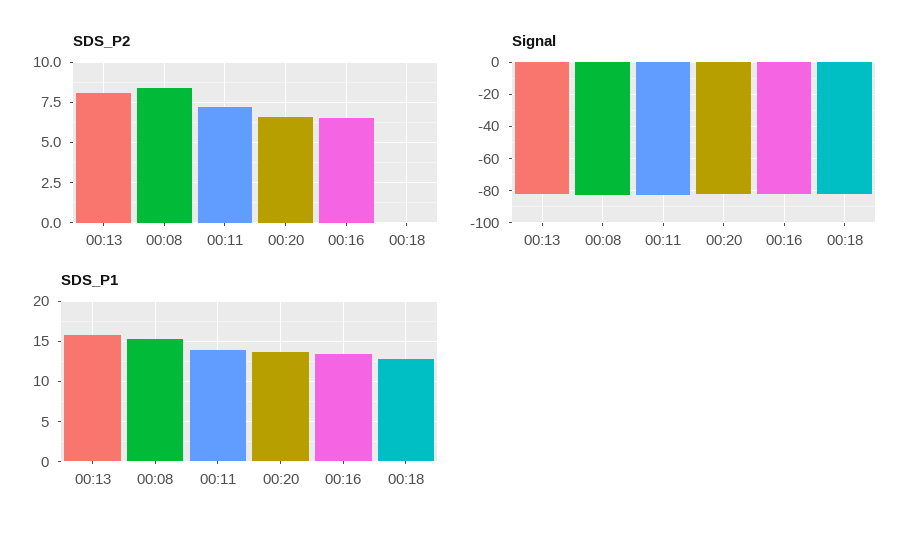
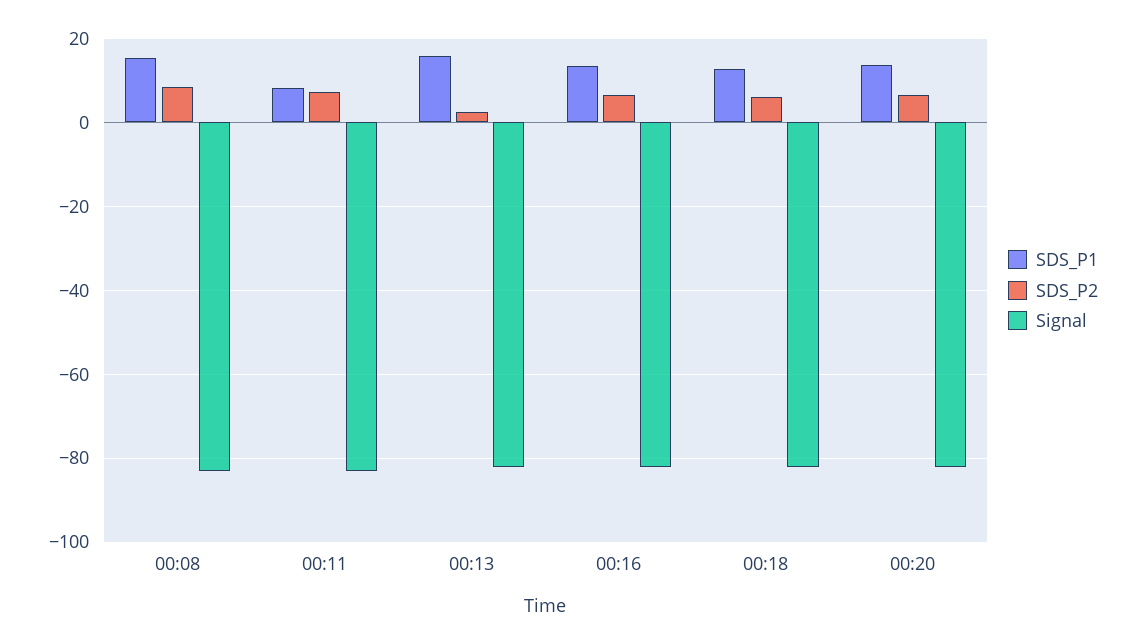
SDS_P2, 00:13: 8 -> 2
SDS_P2, 00:18: 0 -> 6
SDS_P1, 00:11: 14 -> 8

